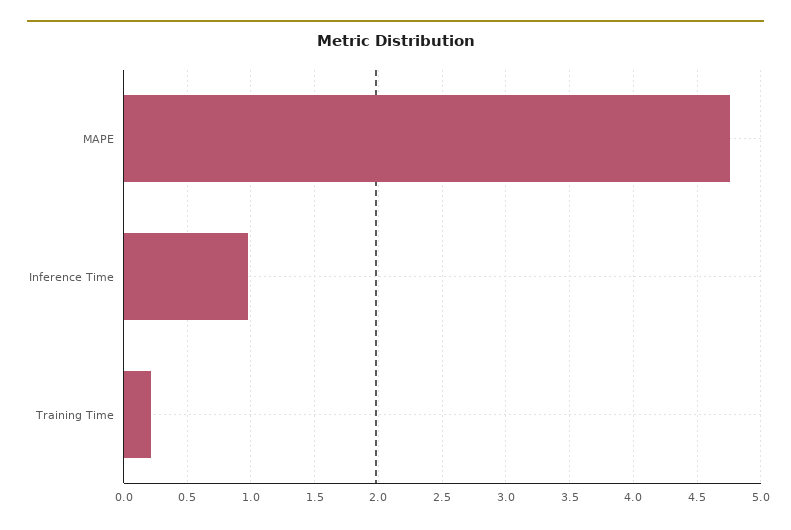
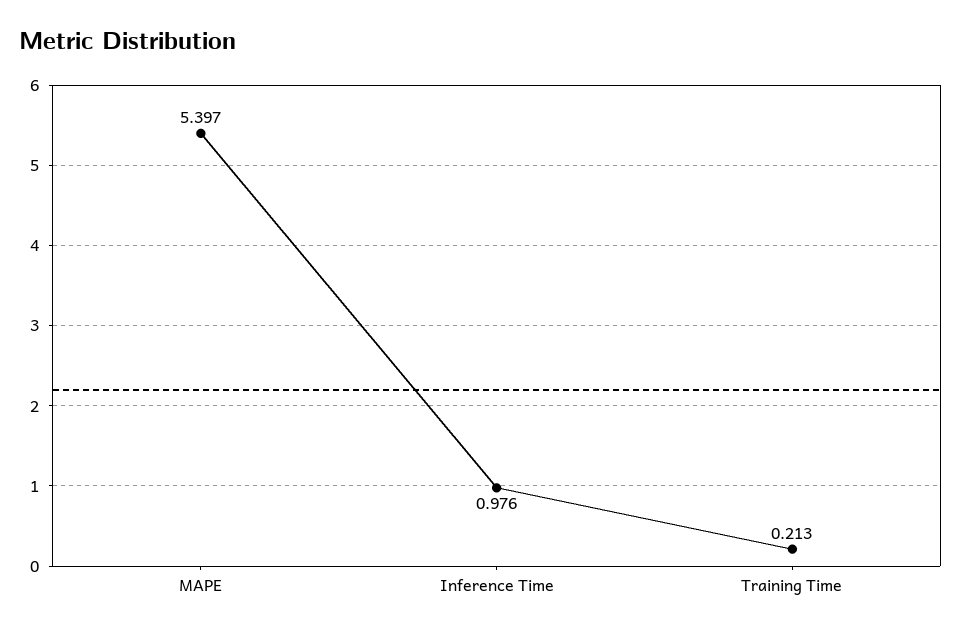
MAPE: 4.75 -> 5.397

